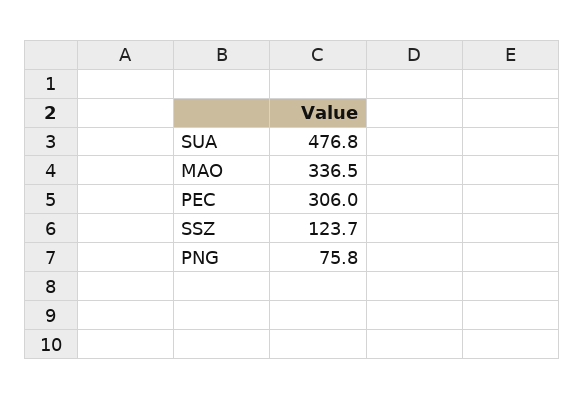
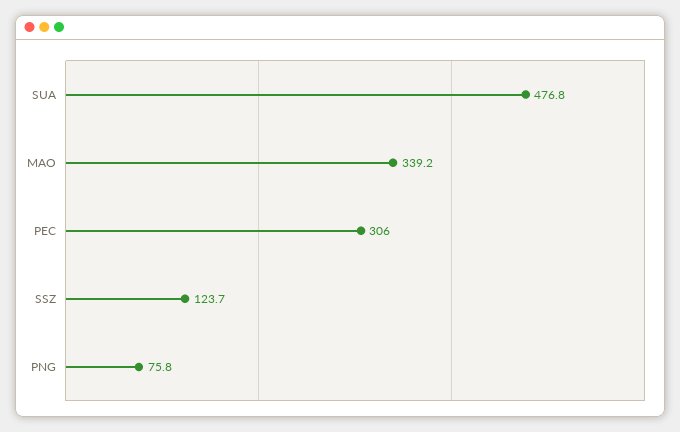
MAO: 336.5 -> 339.2

